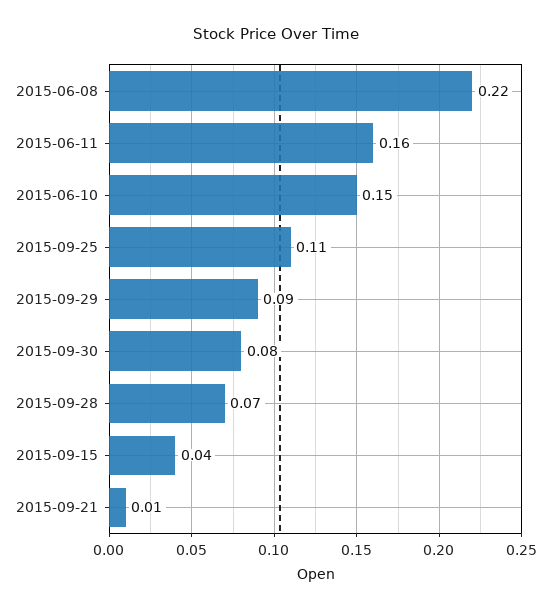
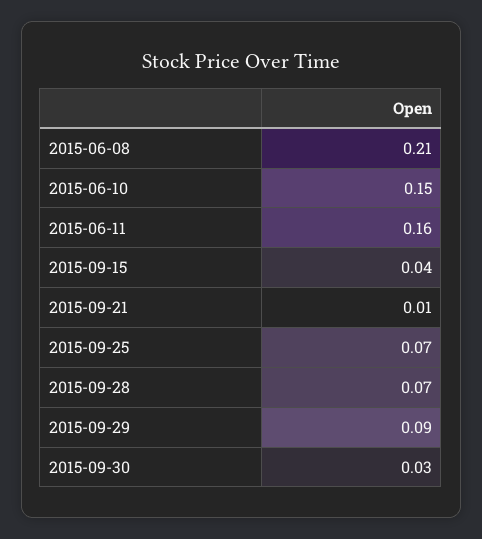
2015-06-08: 0.22 -> 0.21
2015-09-25: 0.11 -> 0.07
2015-09-30: 0.08 -> 0.03

